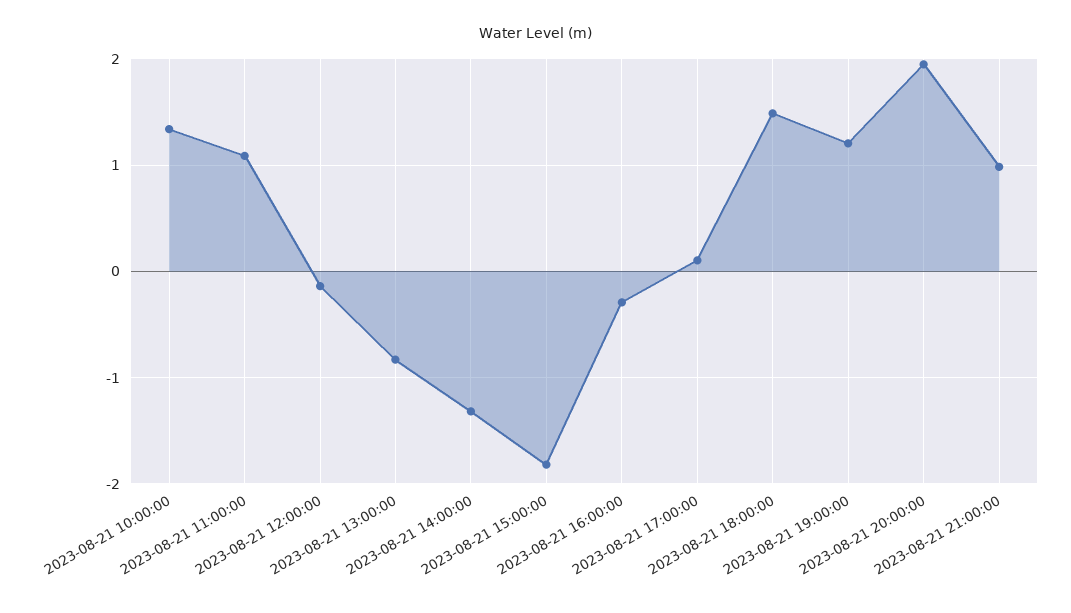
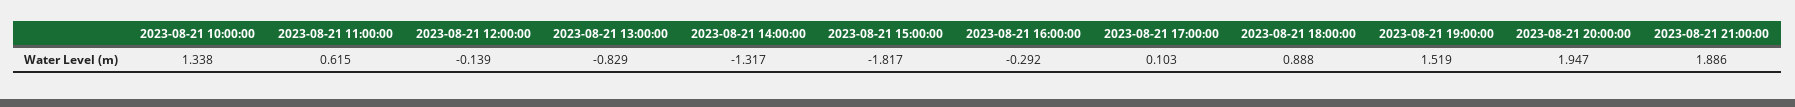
2023-08-21 11:00:00: 1.1 -> 0.615
2023-08-21 18:00:00: 1.5 -> 0.888
2023-08-21 19:00:00: 1.2 -> 1.519
2023-08-21 21:00:00: 1 -> 1.886

